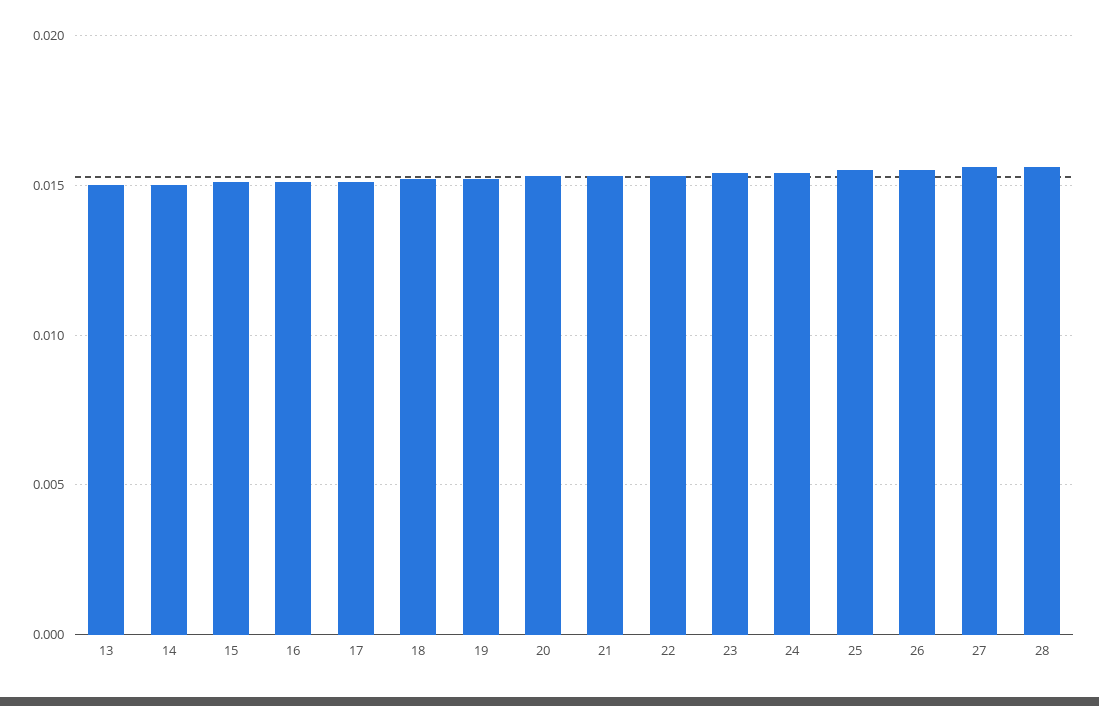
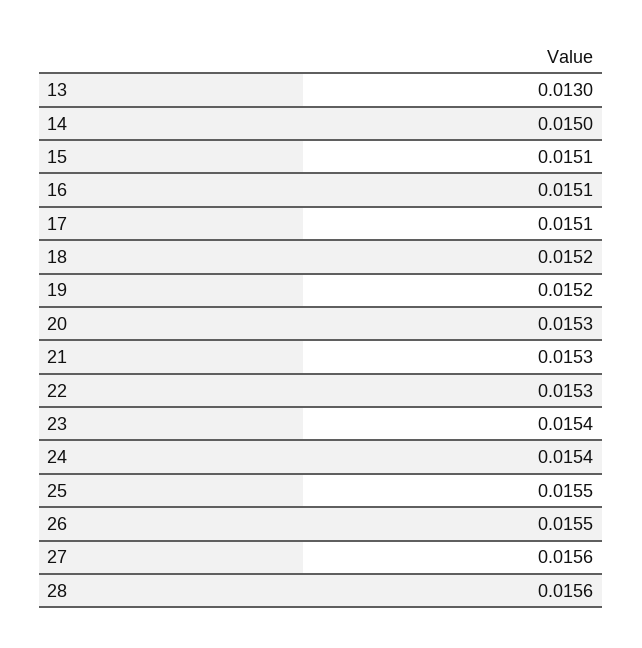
13: 0.015 -> 0.013

